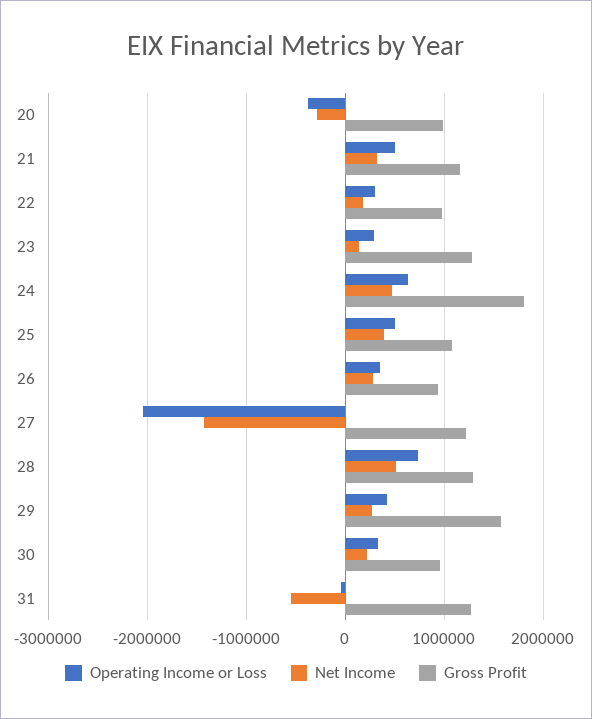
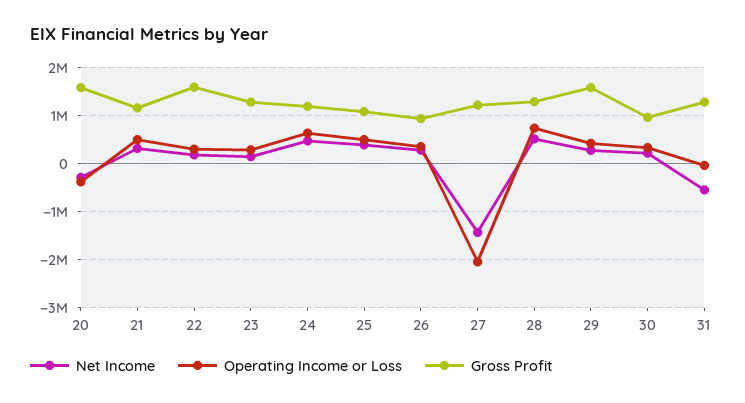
Gross Profit, 20: 1000000 -> 1600000
Gross Profit, 22: 1000000 -> 1600000
Gross Profit, 24: 1800000 -> 1200000

